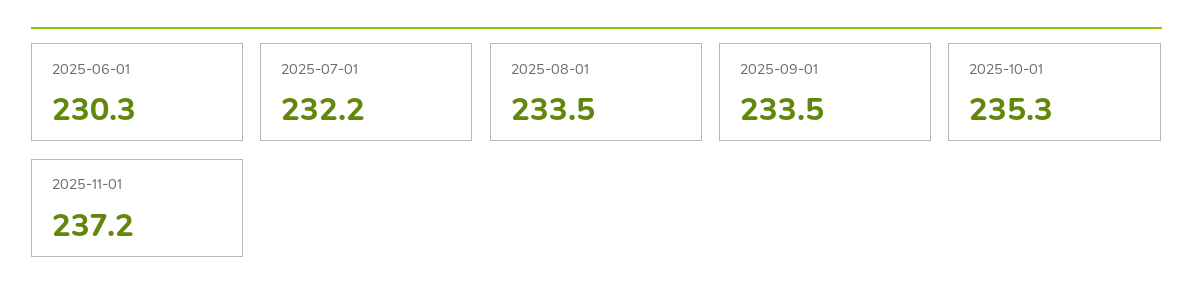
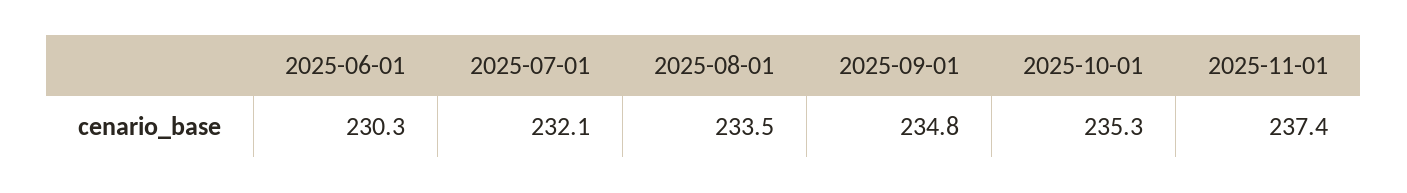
2025-07-01: 232.2 -> 232.1
2025-09-01: 233.5 -> 234.8
2025-11-01: 237.2 -> 237.4

